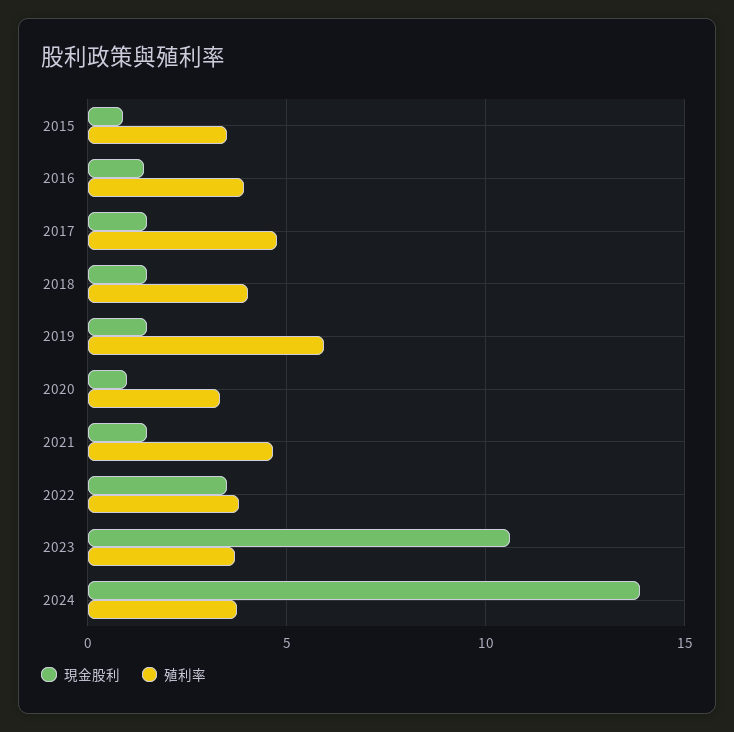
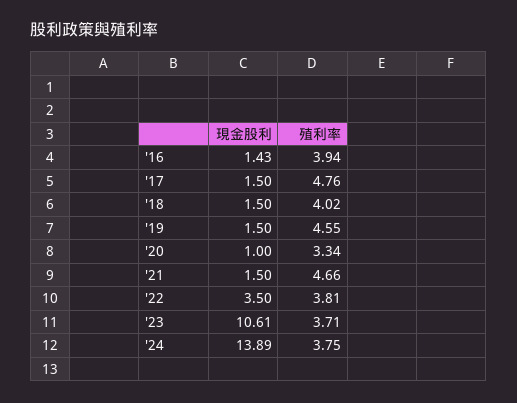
現金股利, 2015: 1 -> none
殖利率, 2015: 3.5 -> none
殖利率, 2019: 6 -> 4.55

